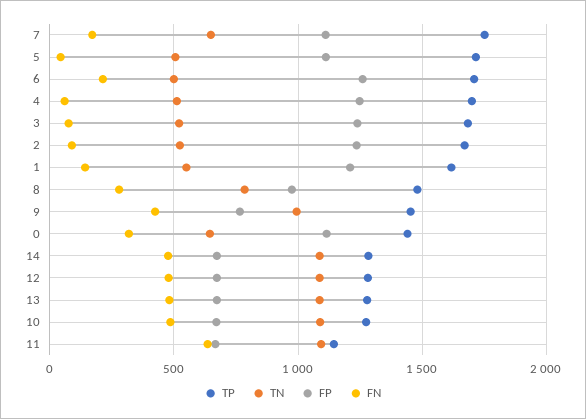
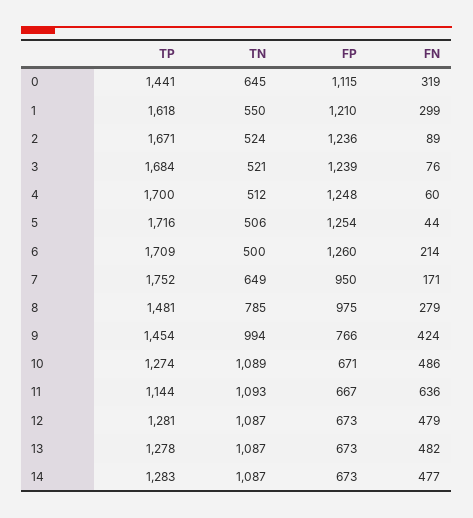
FP, 7: 1100 -> 950
FP, 5: 1100 -> 1254
FN, 1: 150 -> 299

